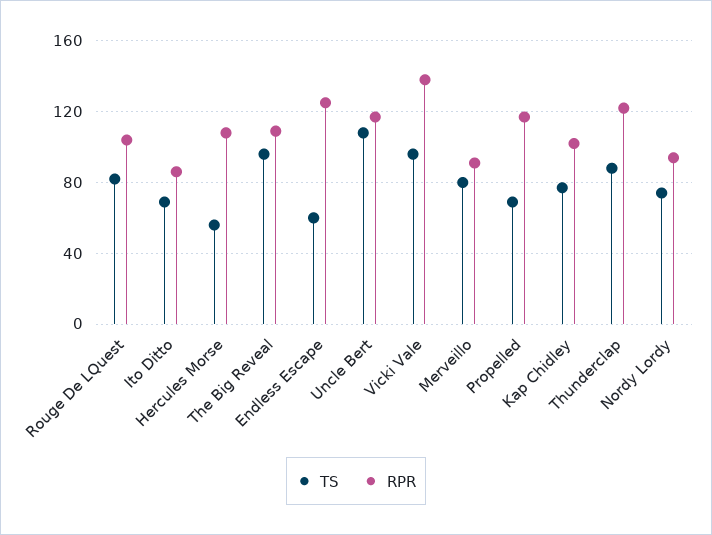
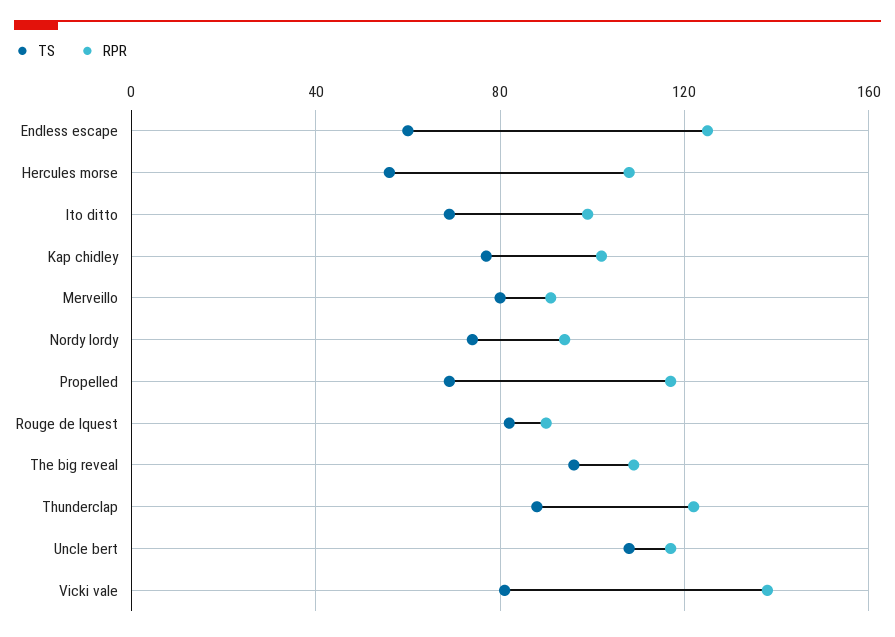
RPR, Rouge De LQuest: 105 -> 90
RPR, Ito Ditto: 85 -> 100
TS, Vicki Vale: 95 -> 80

